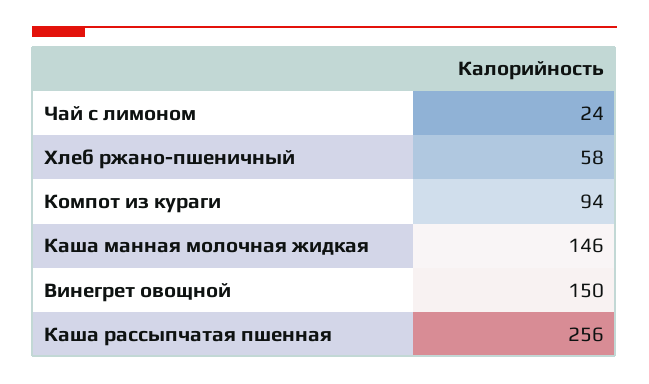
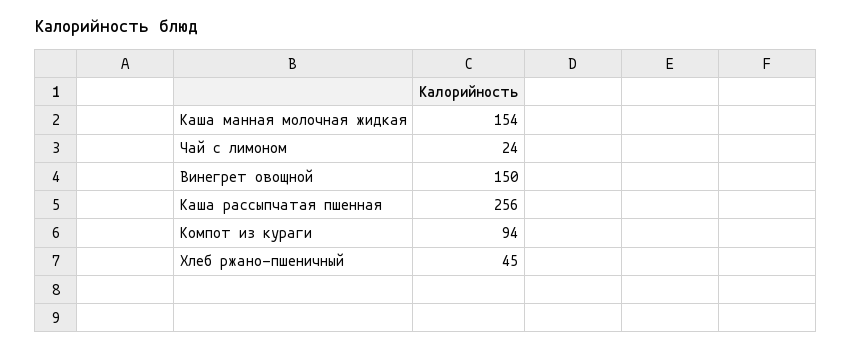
Хлеб ржано-пшеничный: 58 -> 45
Каша манная молочная жидкая: 146 -> 154

